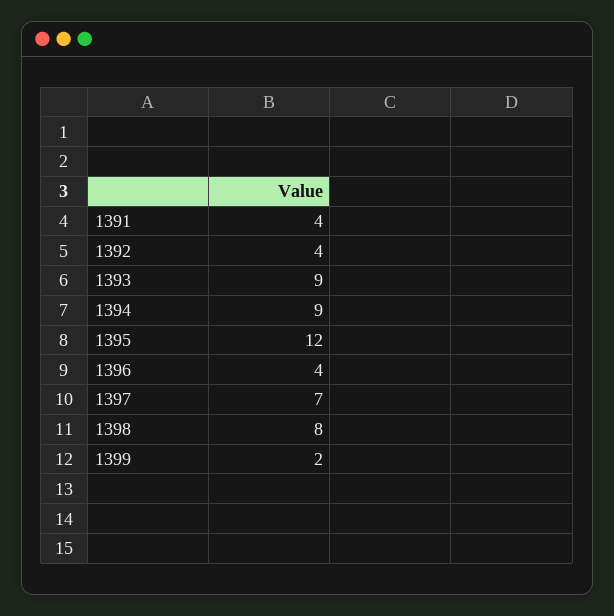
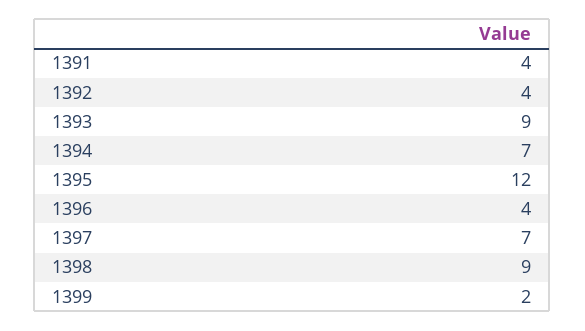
1394: 9 -> 7
1398: 8 -> 9

